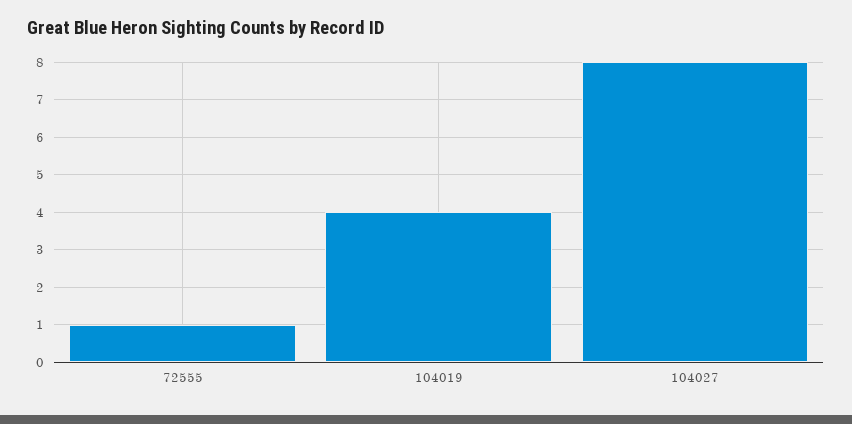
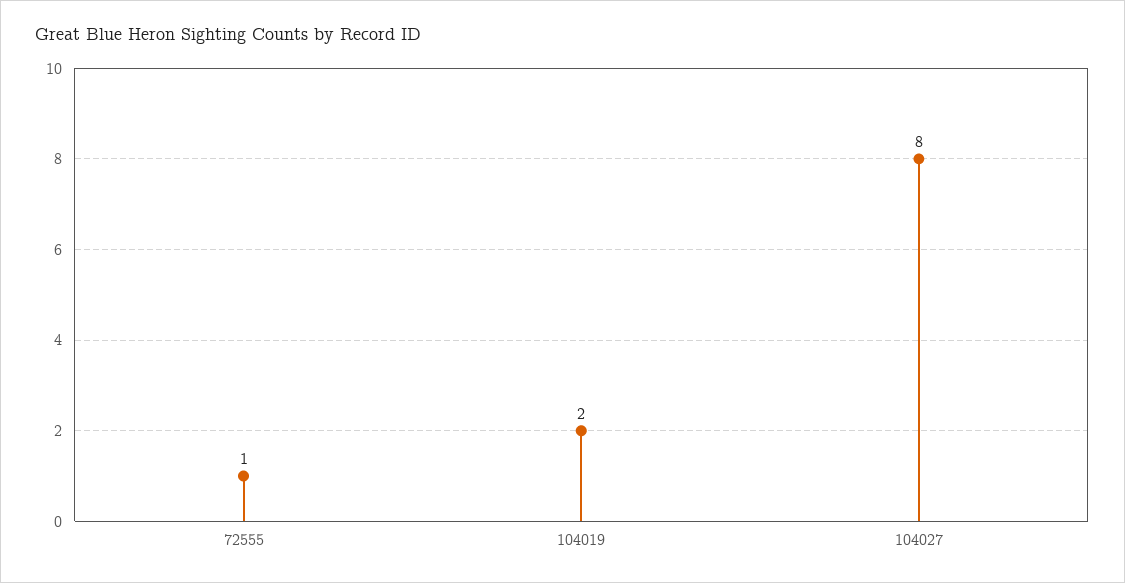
104019: 4 -> 2

